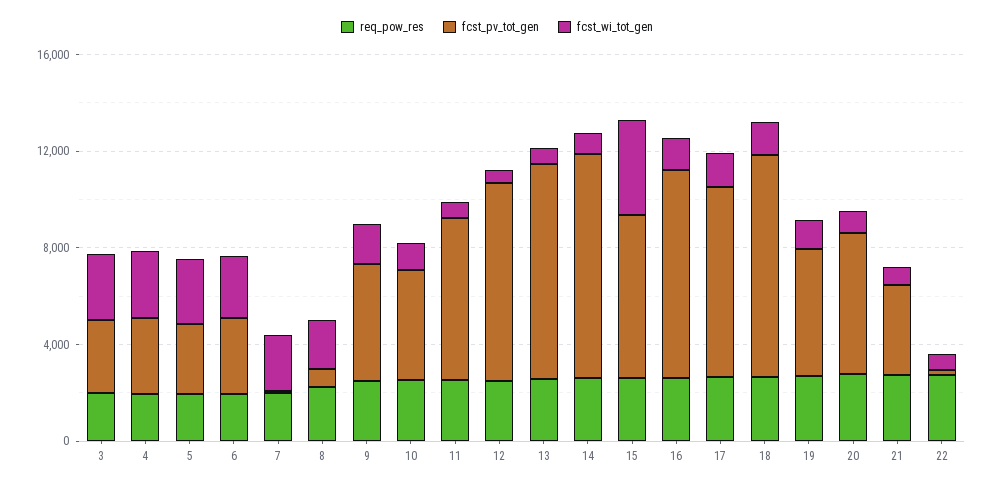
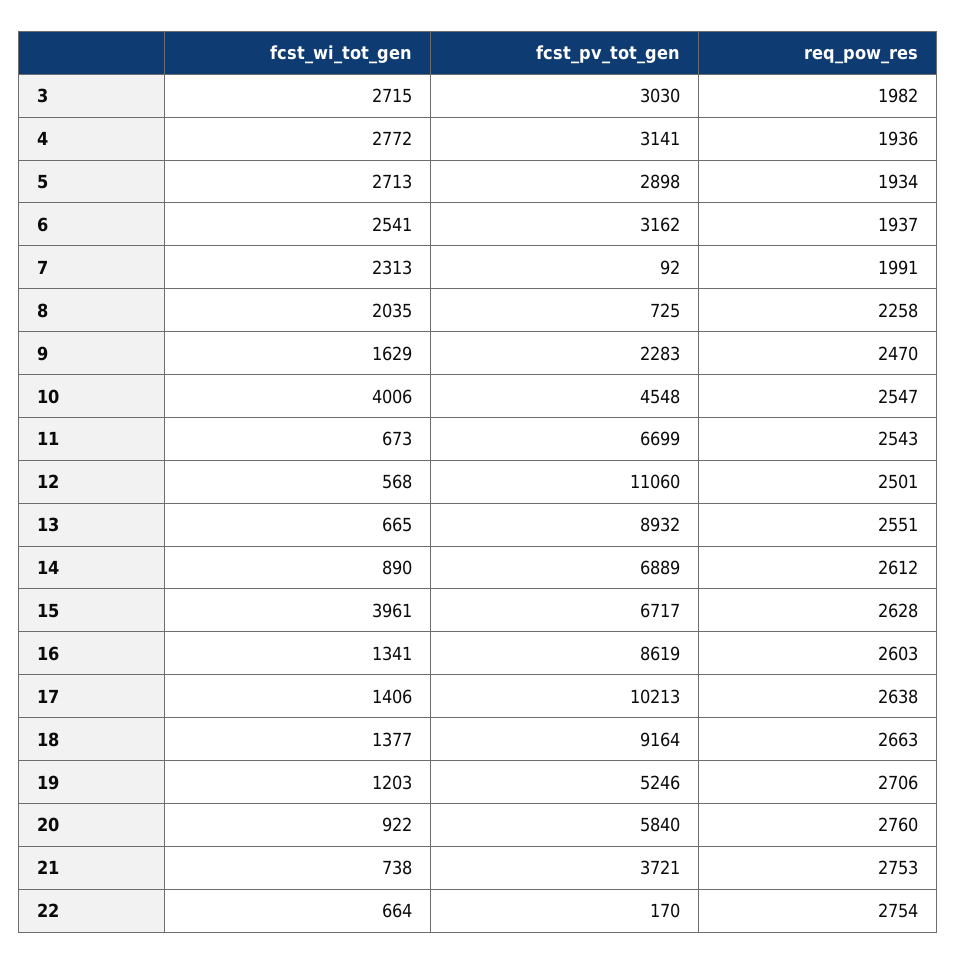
fcst_pv_tot_gen, 9: 5000 -> 2283
fcst_wi_tot_gen, 10: 1000 -> 4006
fcst_pv_tot_gen, 12: 8000 -> 11060
fcst_pv_tot_gen, 14: 9000 -> 6889
fcst_pv_tot_gen, 17: 8000 -> 10213

